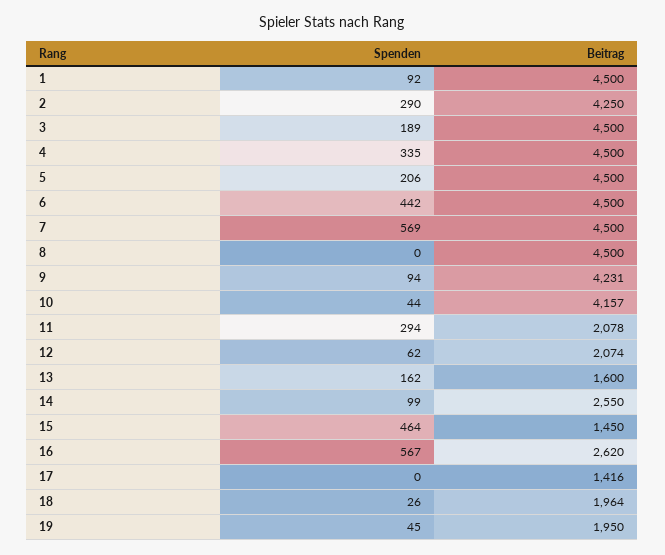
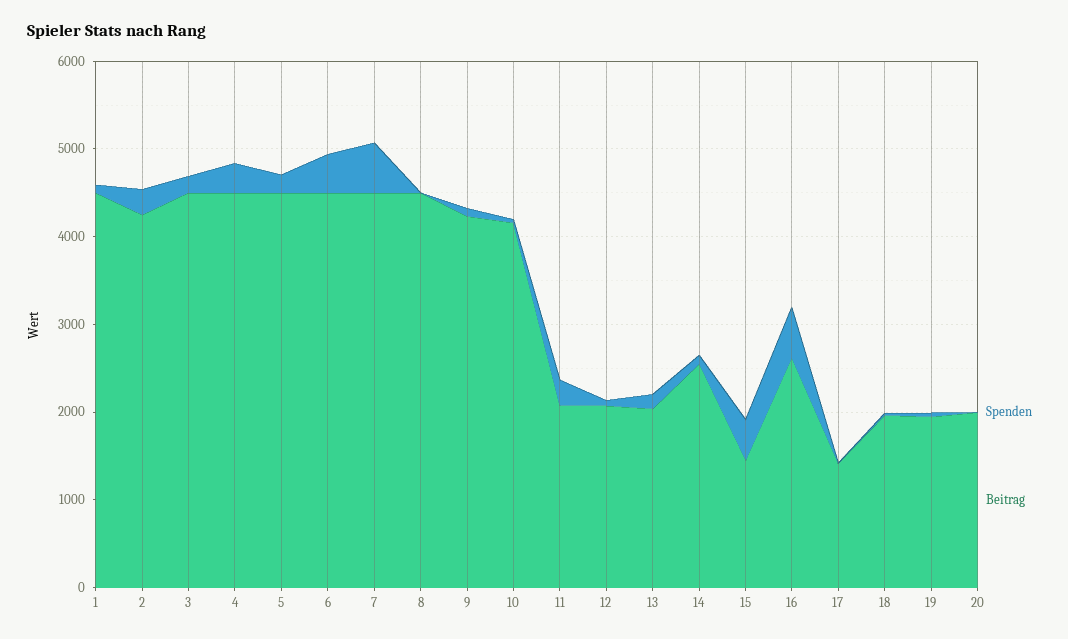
Beitrag, 13: 1600 -> 2000
Spenden, 20: none -> 0
Beitrag, 20: none -> 2000

